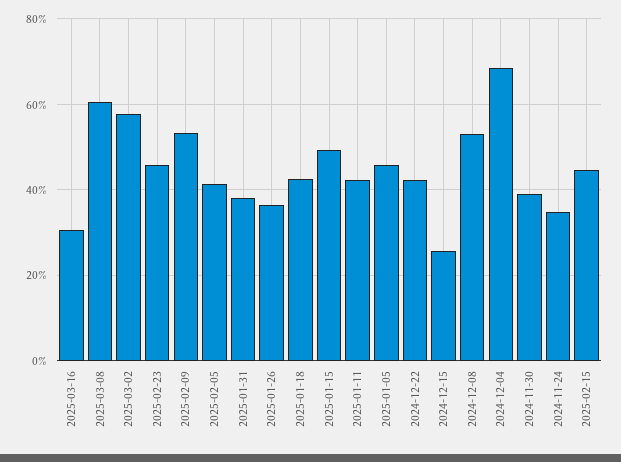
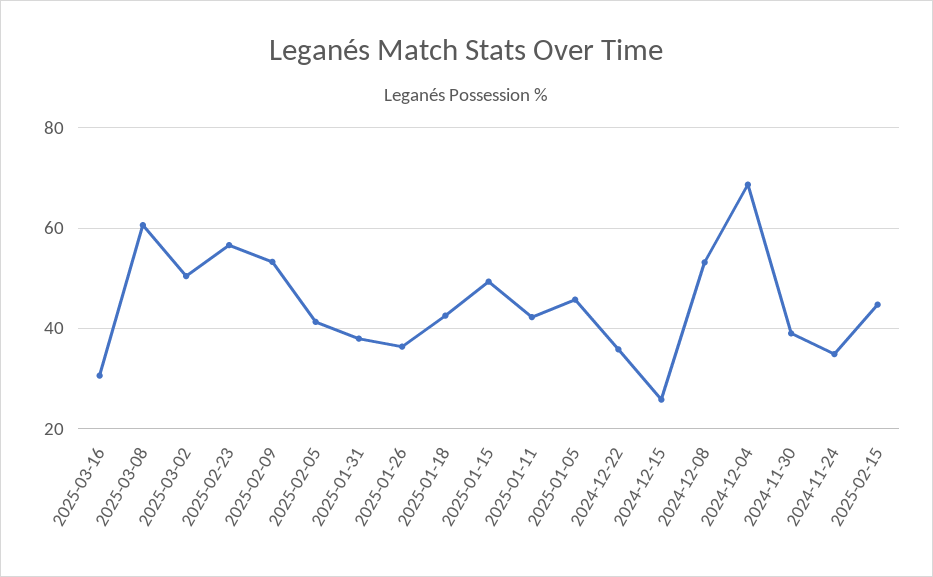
2025-03-02: 58 -> 50
2025-02-23: 46 -> 56
2024-12-22: 42 -> 36

